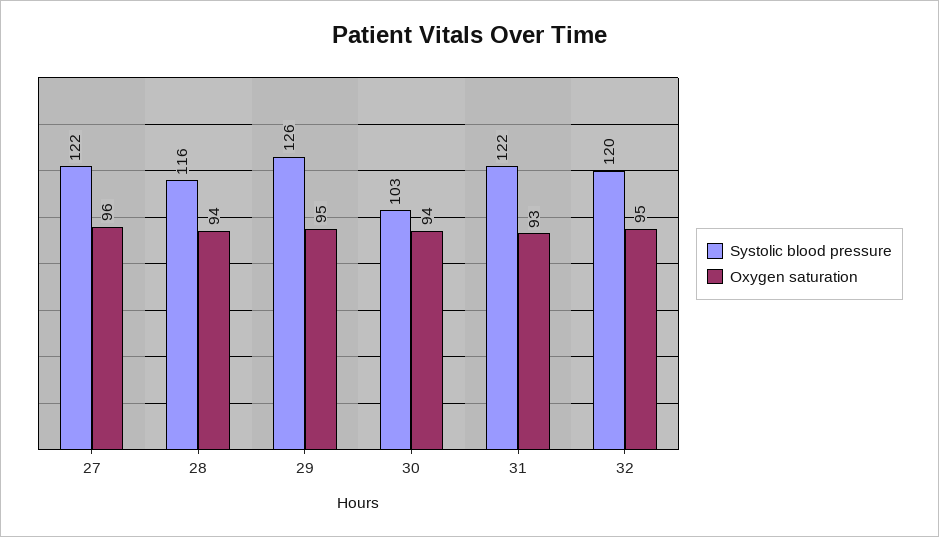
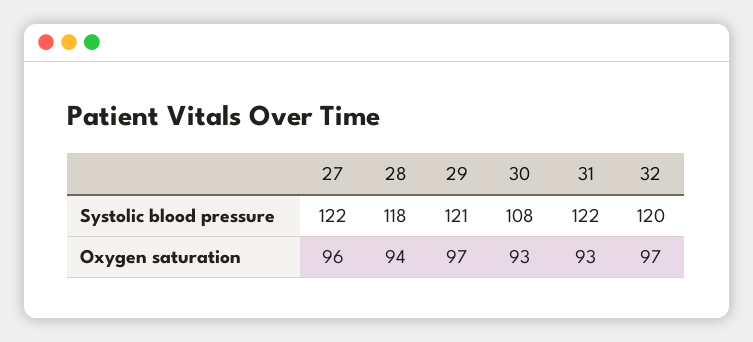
Systolic blood pressure, 28: 116 -> 118
Systolic blood pressure, 29: 126 -> 121
Oxygen saturation, 29: 95 -> 97
Systolic blood pressure, 30: 103 -> 108
Oxygen saturation, 30: 94 -> 93
Oxygen saturation, 32: 95 -> 97

